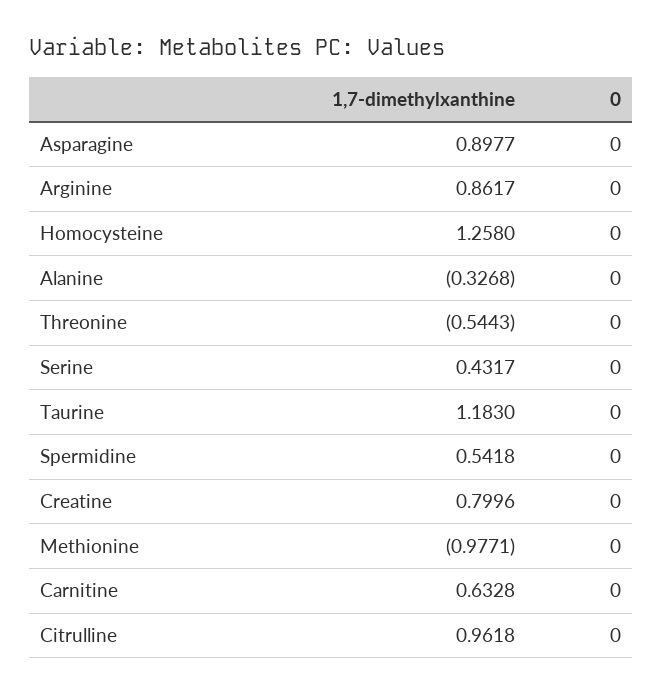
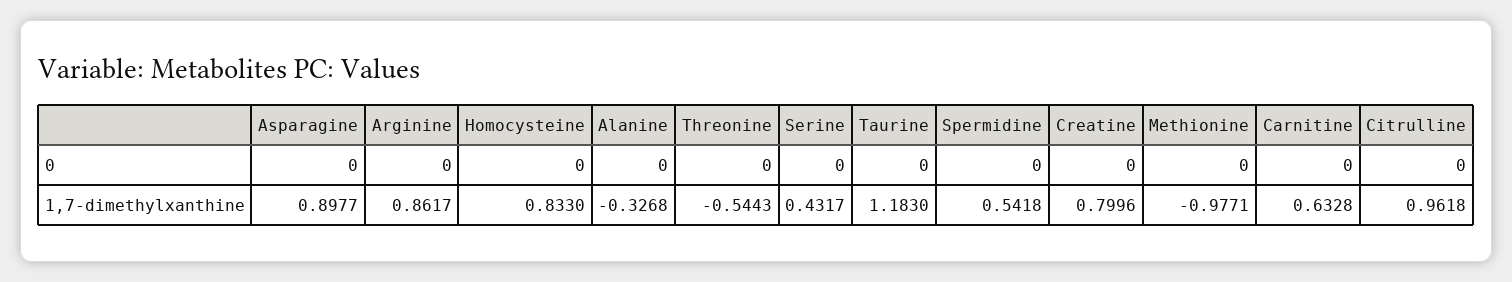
1,7-dimethylxanthine, Homocysteine: 1.258 -> 0.833

